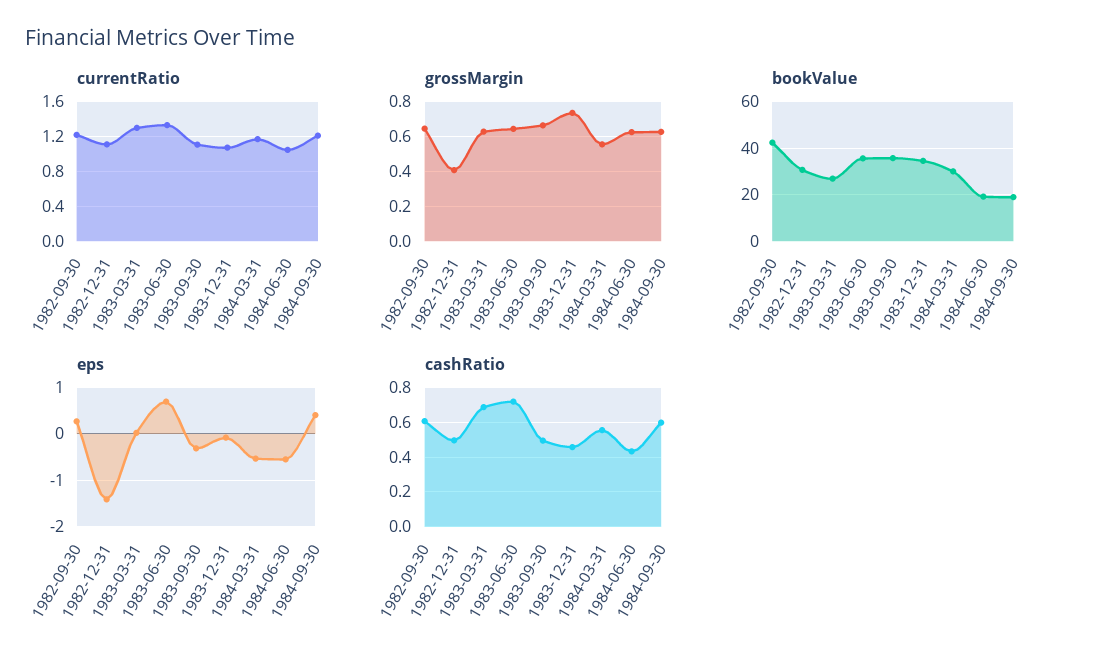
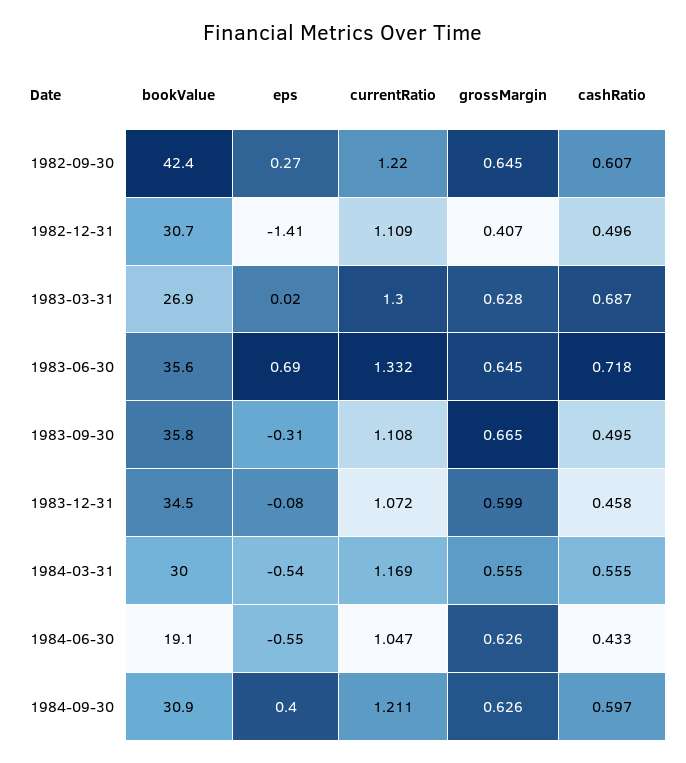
grossMargin, 1983-12-31: 0.75 -> 0.599
bookValue, 1984-09-30: 20 -> 30.9

